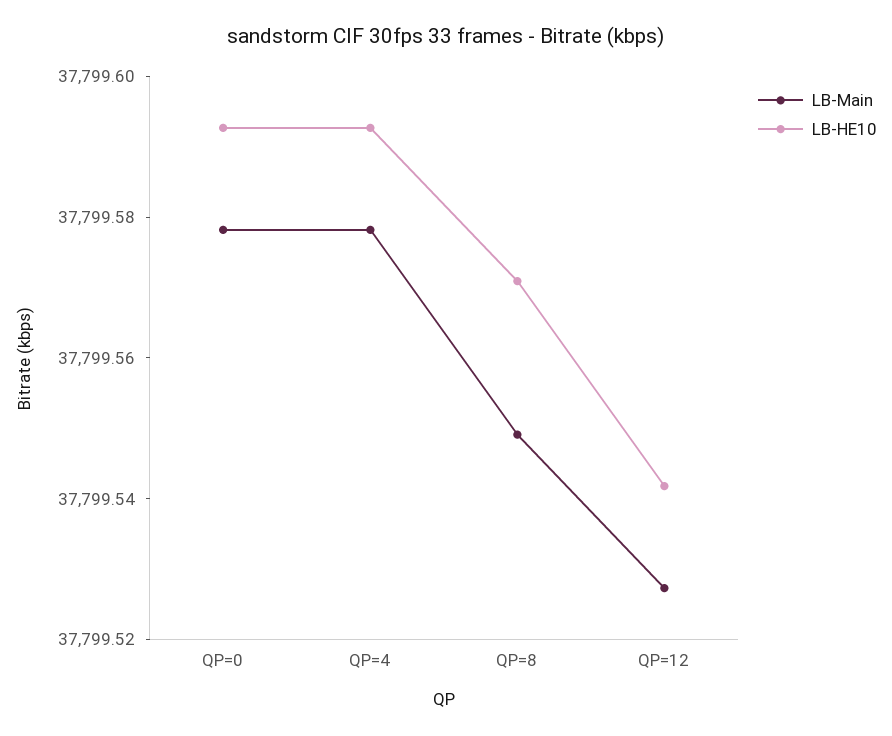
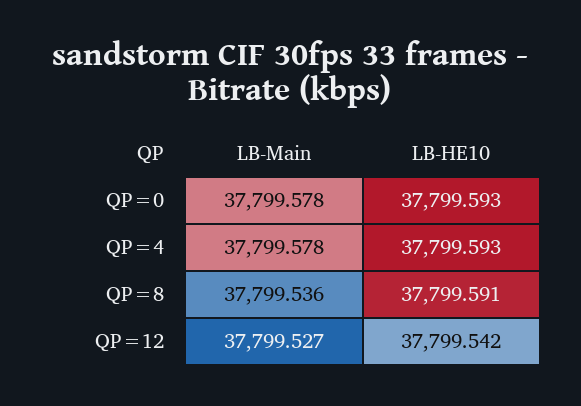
LB-Main, QP=8: 37799.55 -> 37799.536
LB-HE10, QP=8: 37799.57 -> 37799.591

